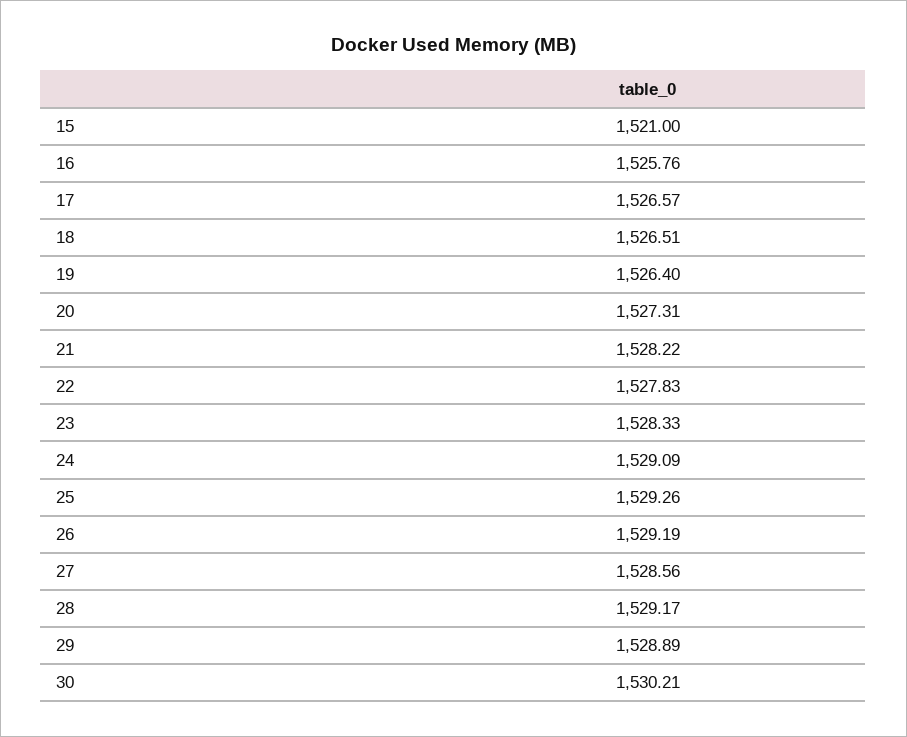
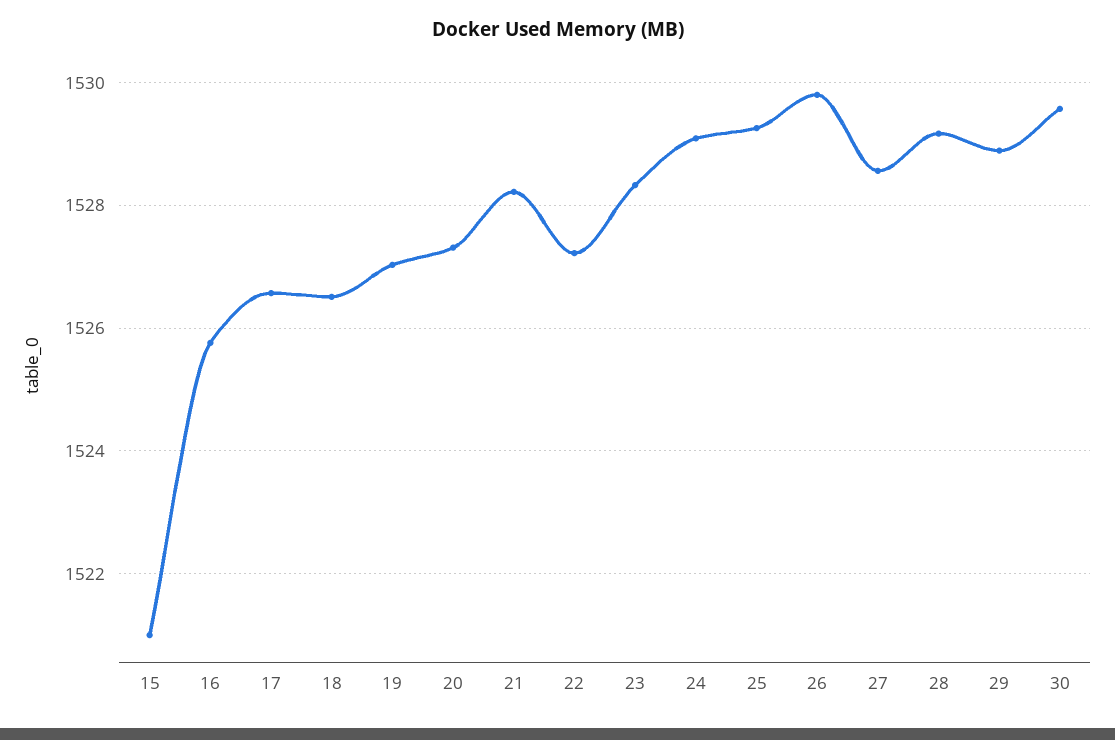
19: 1526.4 -> 1527
22: 1527.83 -> 1527.2
26: 1529.19 -> 1529.8
30: 1530.21 -> 1529.6

